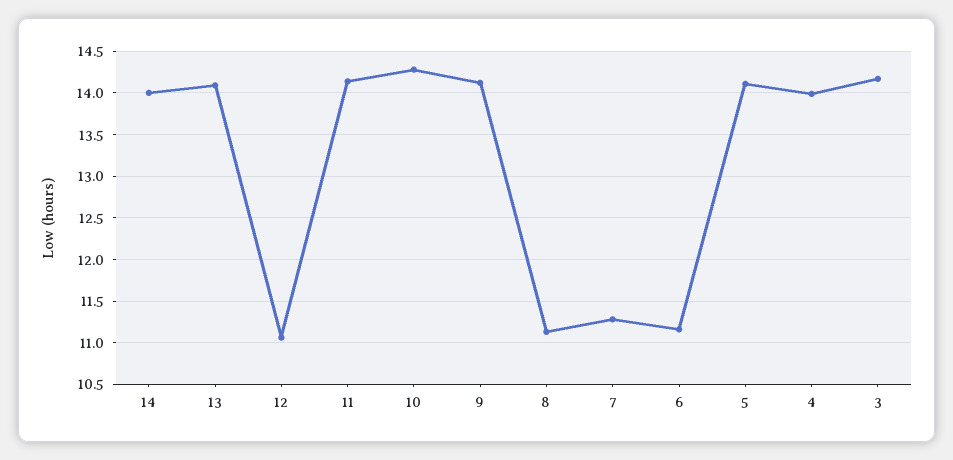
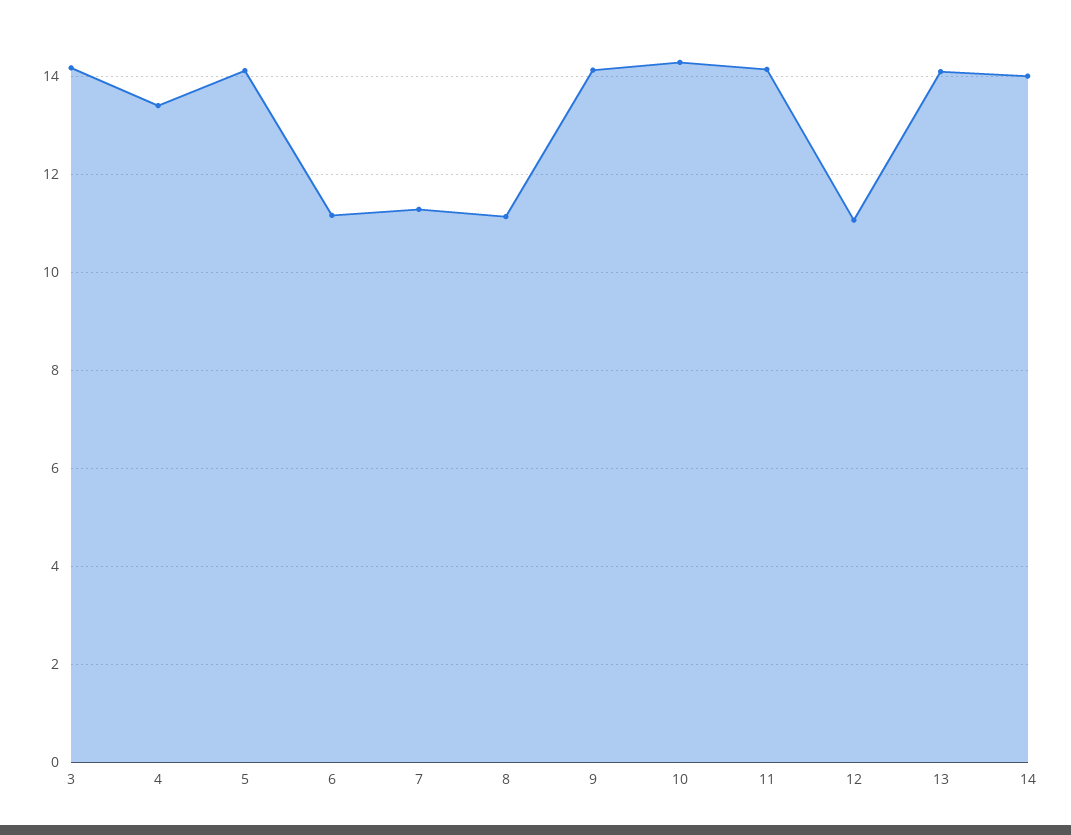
4: 14 -> 13.4

